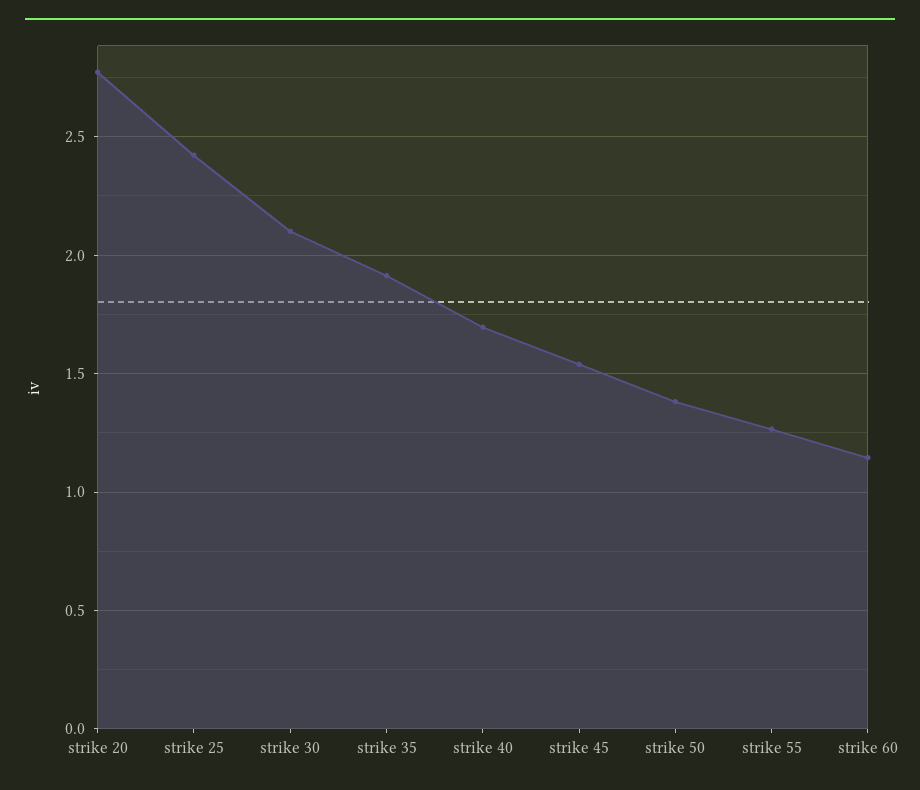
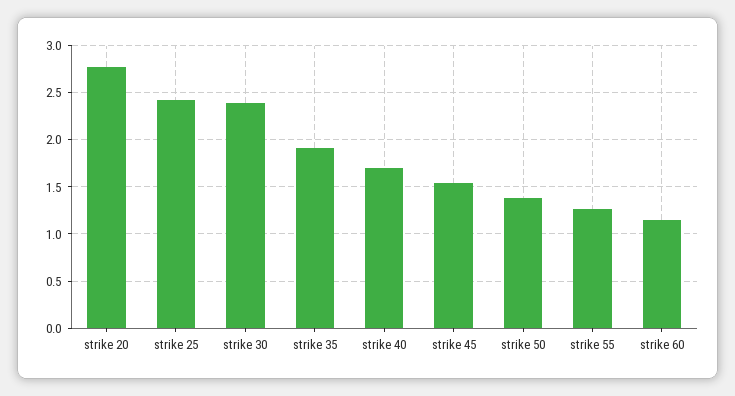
strike 30: 2.1 -> 2.4

